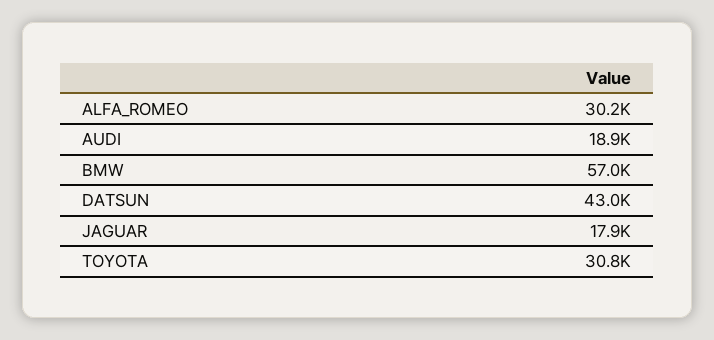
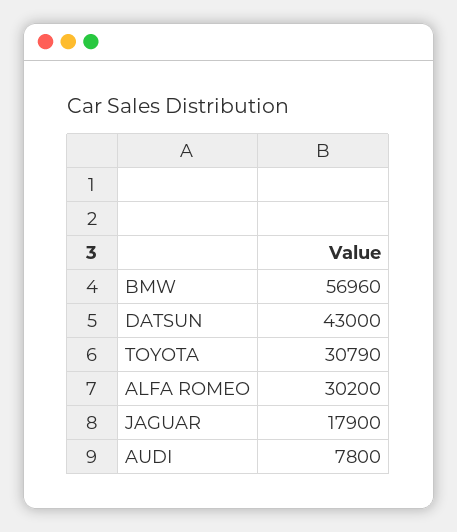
AUDI: 18900 -> 7800

